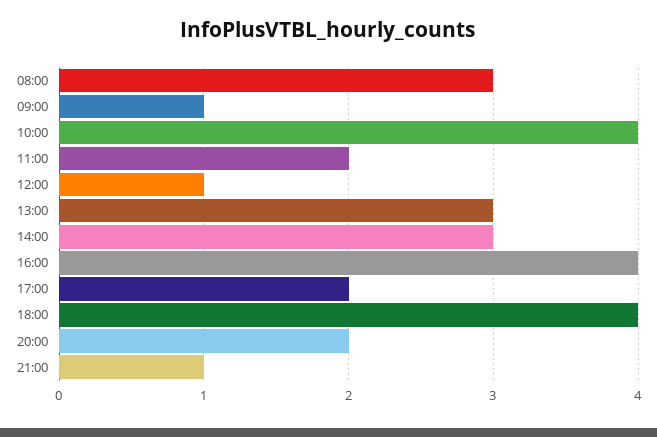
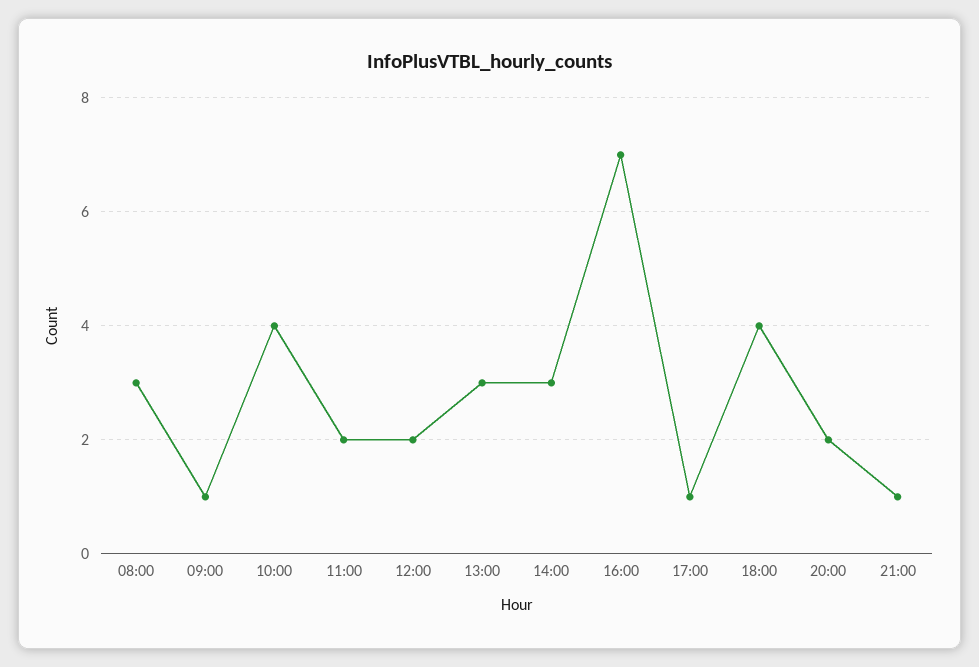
12:00: 1 -> 2
16:00: 4 -> 7
17:00: 2 -> 1

